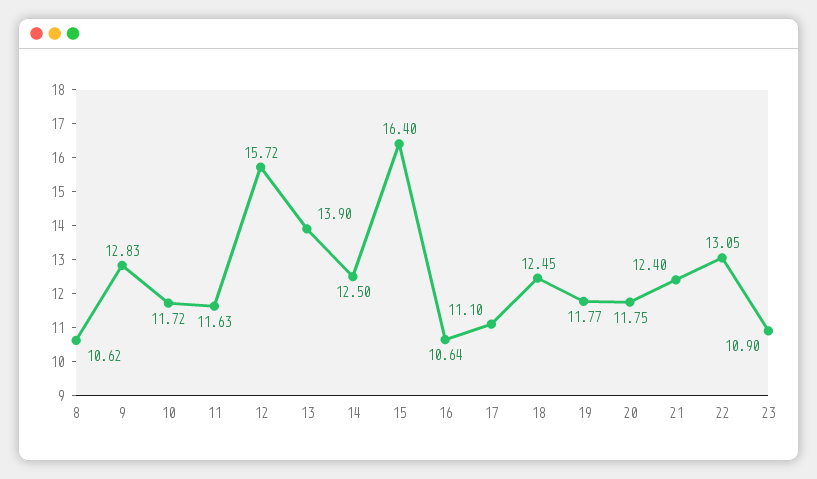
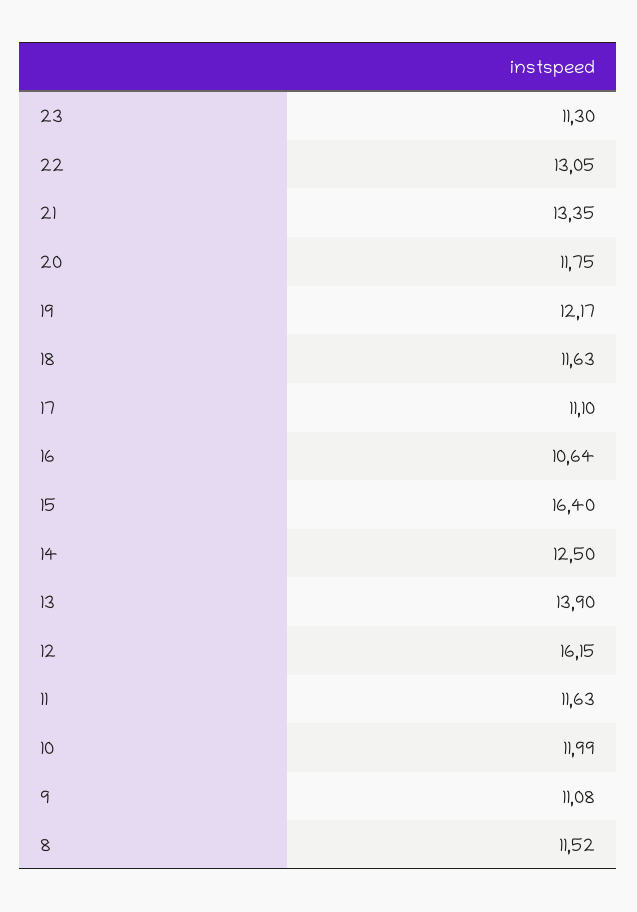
8: 10.62 -> 11.52
9: 12.83 -> 11.08
10: 11.72 -> 11.99
12: 15.72 -> 16.15
18: 12.45 -> 11.63
19: 11.77 -> 12.17
21: 12.4 -> 13.35
23: 10.9 -> 11.3

